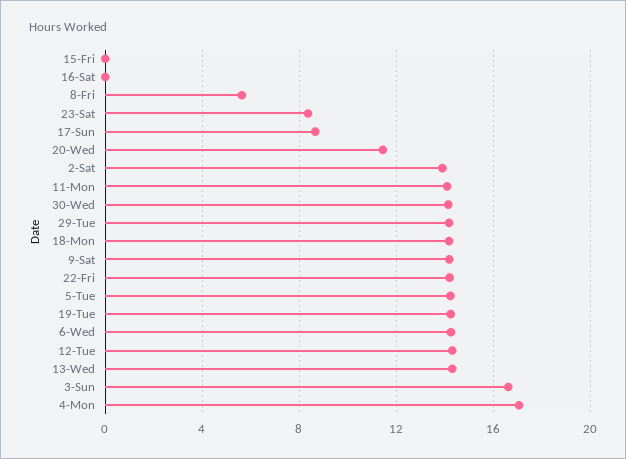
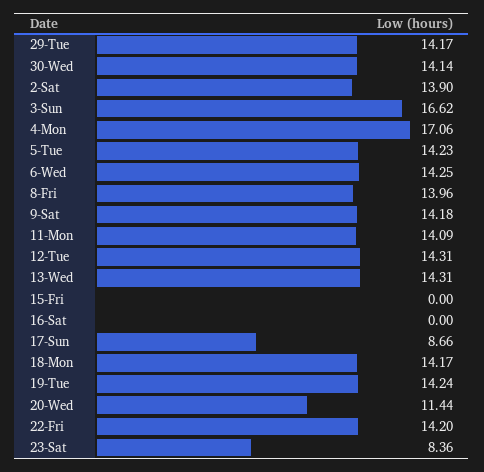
8-Fri: 5.5 -> 13.96

